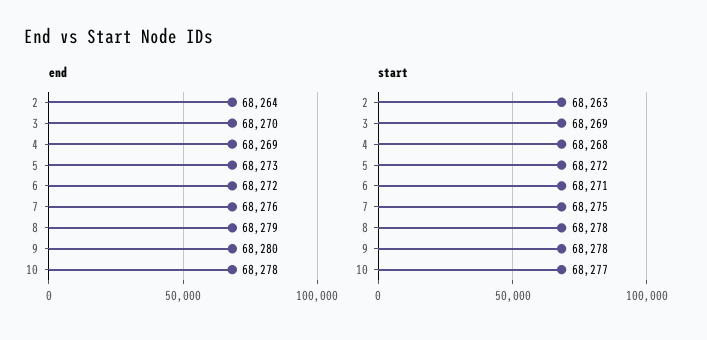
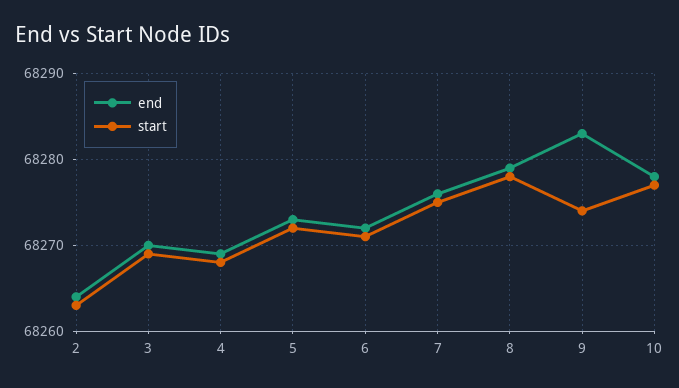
end, 9: 68280 -> 68283
start, 9: 68278 -> 68274

